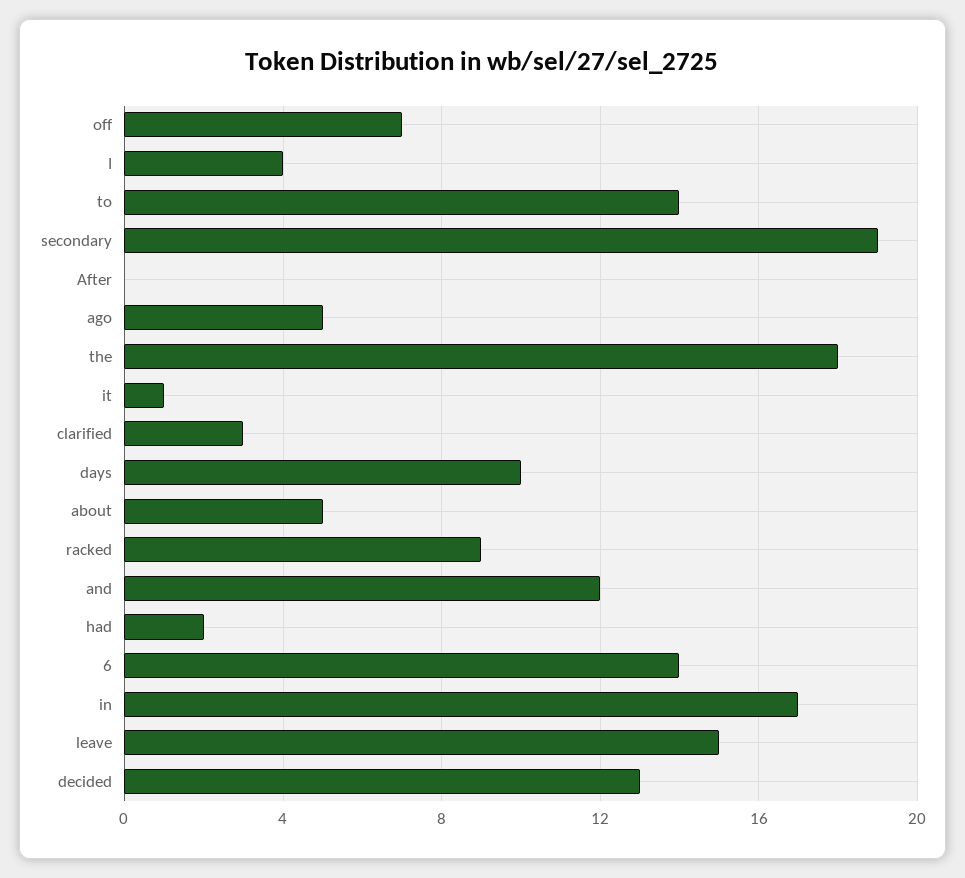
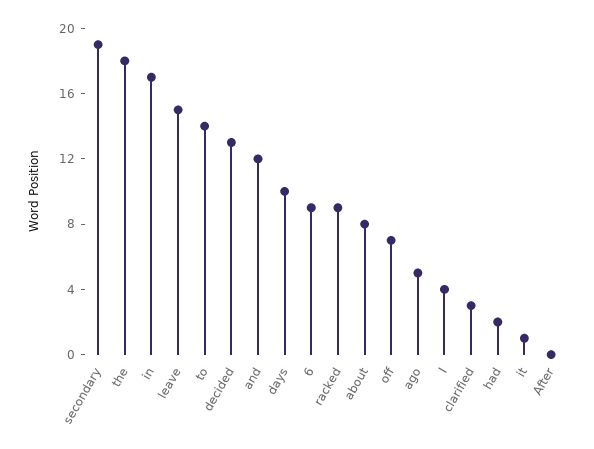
about: 5 -> 8
6: 14 -> 9

